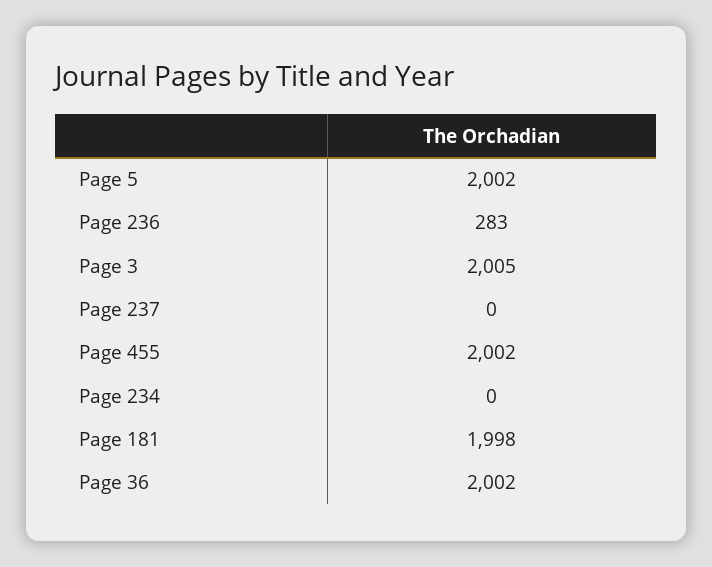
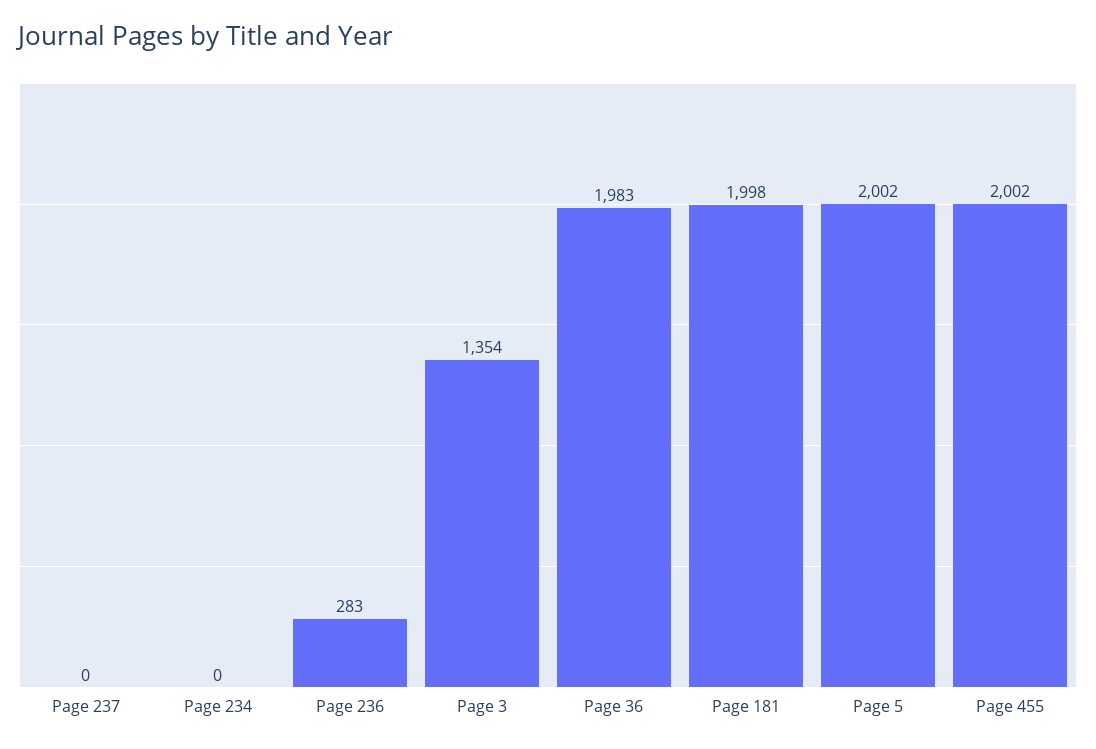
Page 3: 2005 -> 1354
Page 36: 2002 -> 1983

